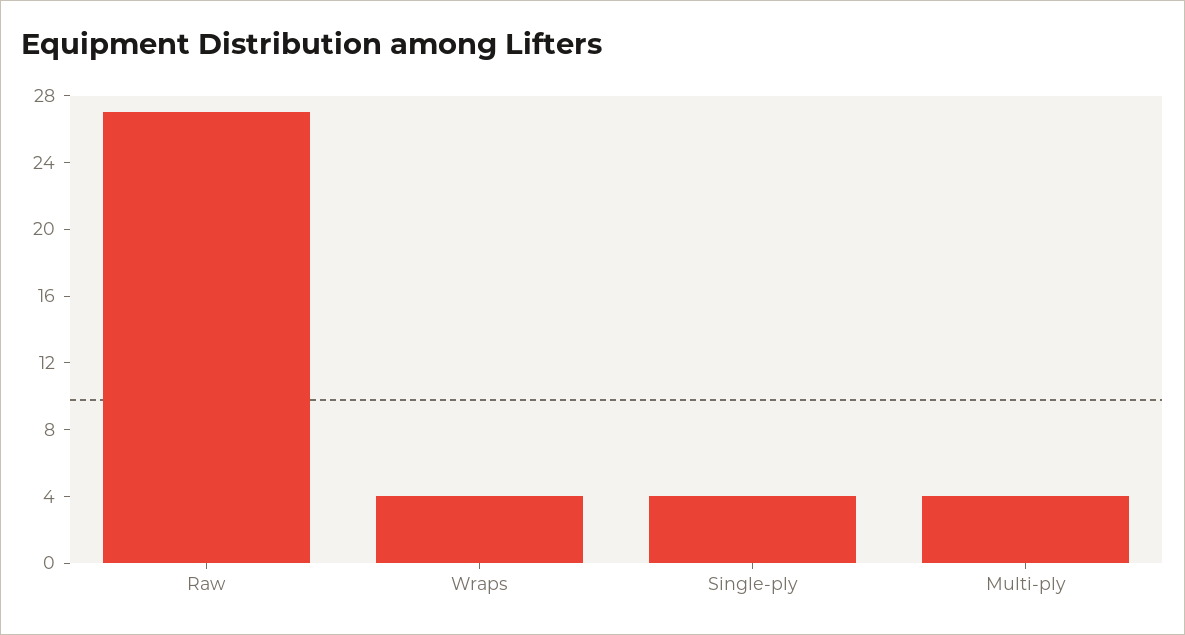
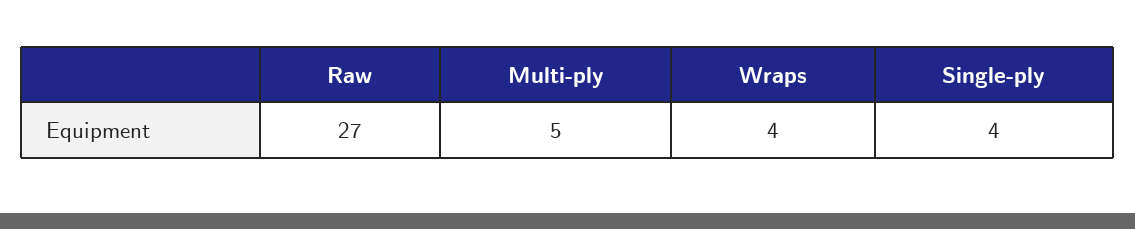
Multi-ply: 4 -> 5

